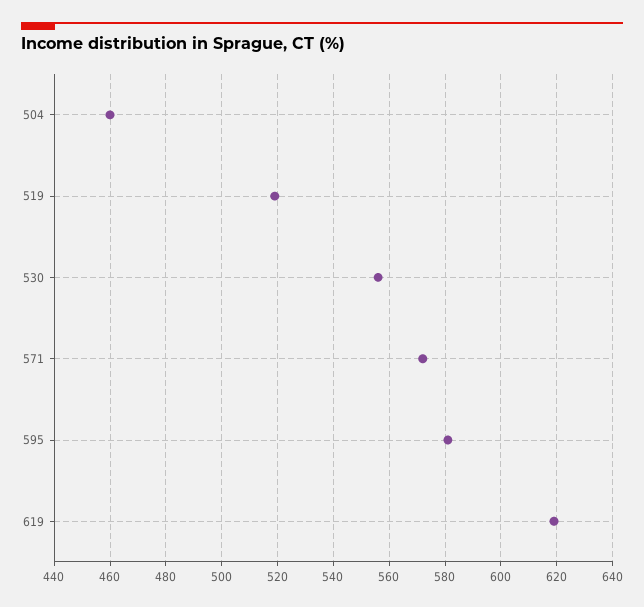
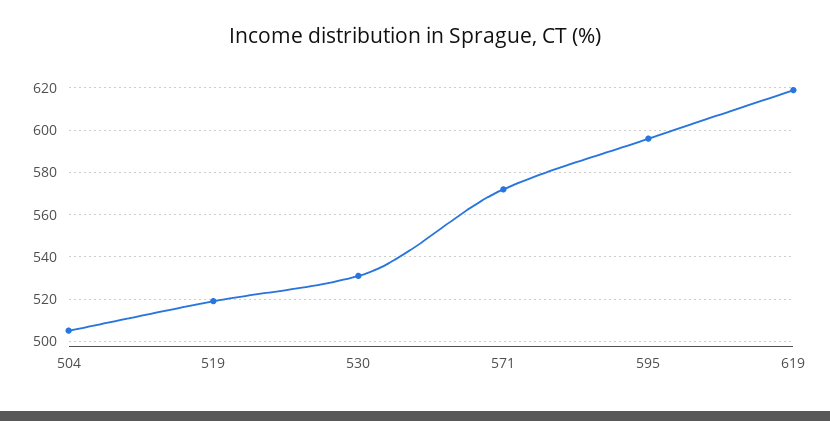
504: 460 -> 505
530: 555 -> 530
595: 580 -> 595

